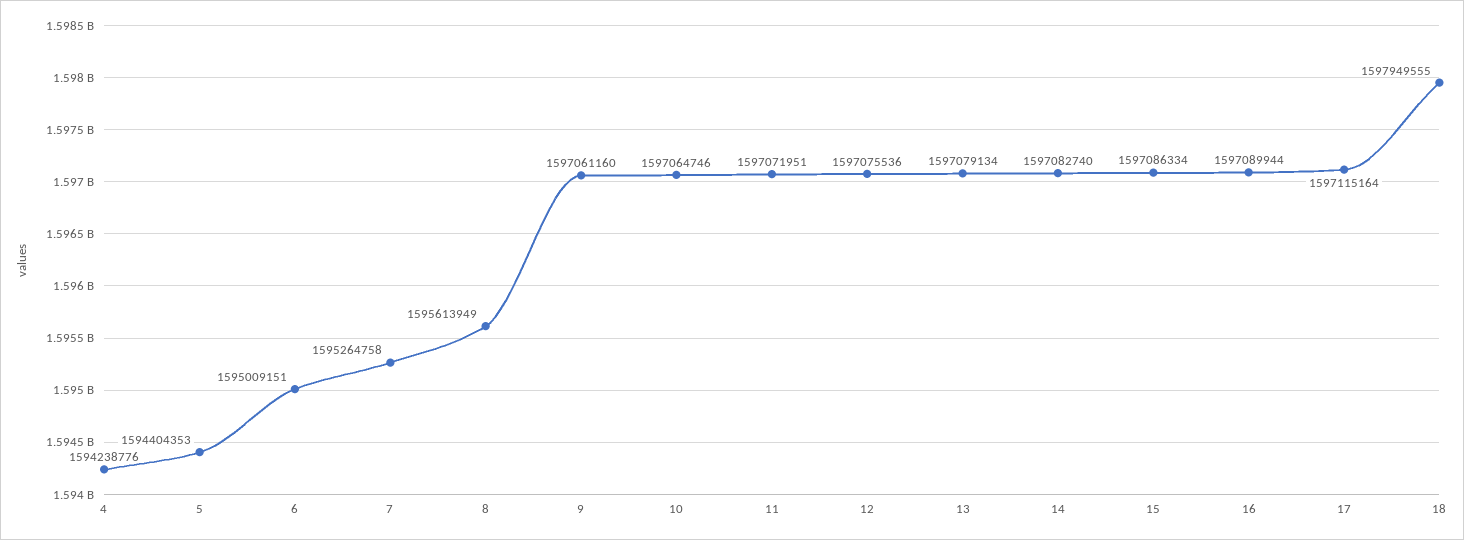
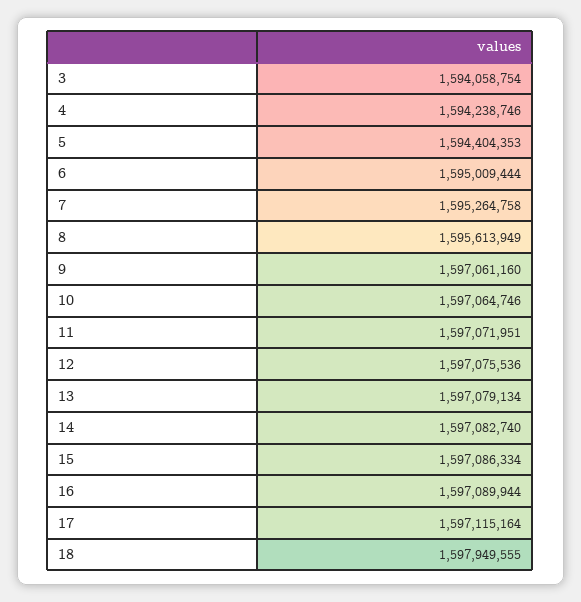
4: 1594238776 -> 1594238746
6: 1595009151 -> 1595009444
3: none -> 1594058754

